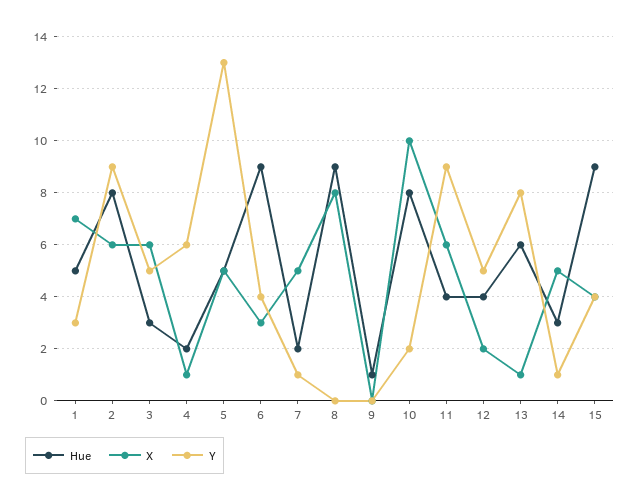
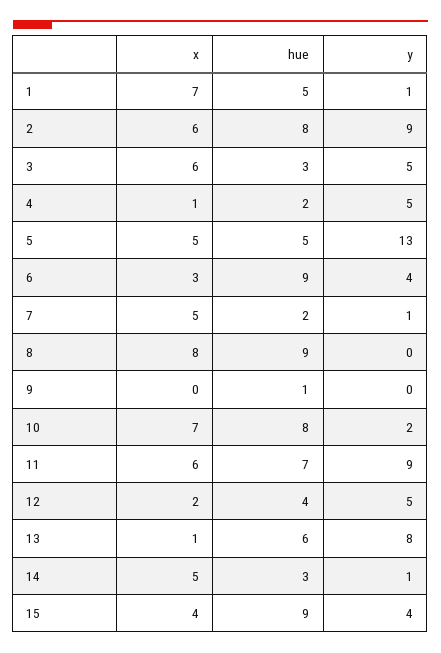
Y, 1: 3 -> 1
Y, 4: 6 -> 5
X, 10: 10 -> 7
Hue, 11: 4 -> 7

